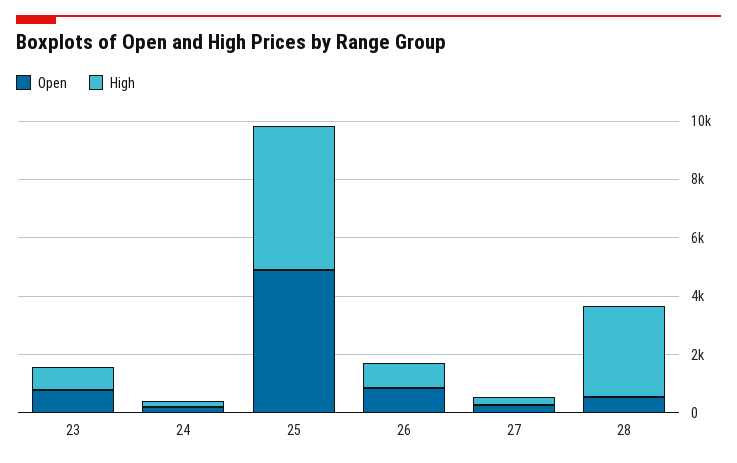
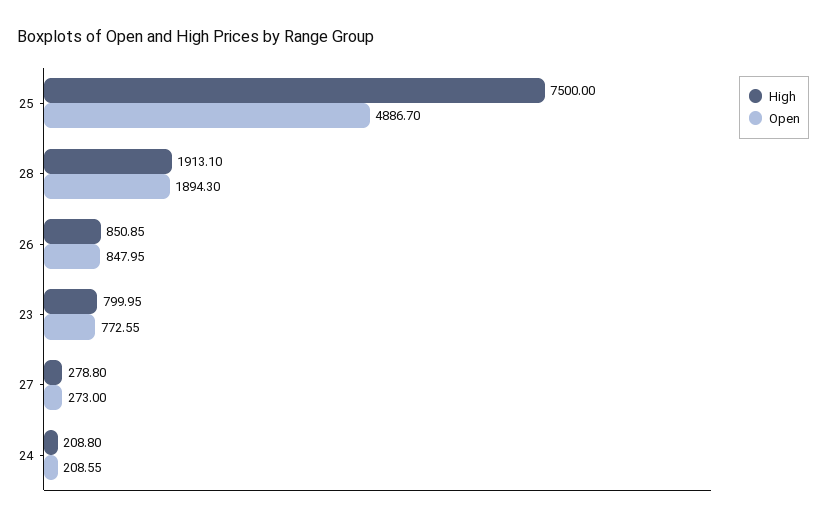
High, 25: 5000 -> 7500
Open, 28: 500 -> 1894.3
High, 28: 3000 -> 1913.1

